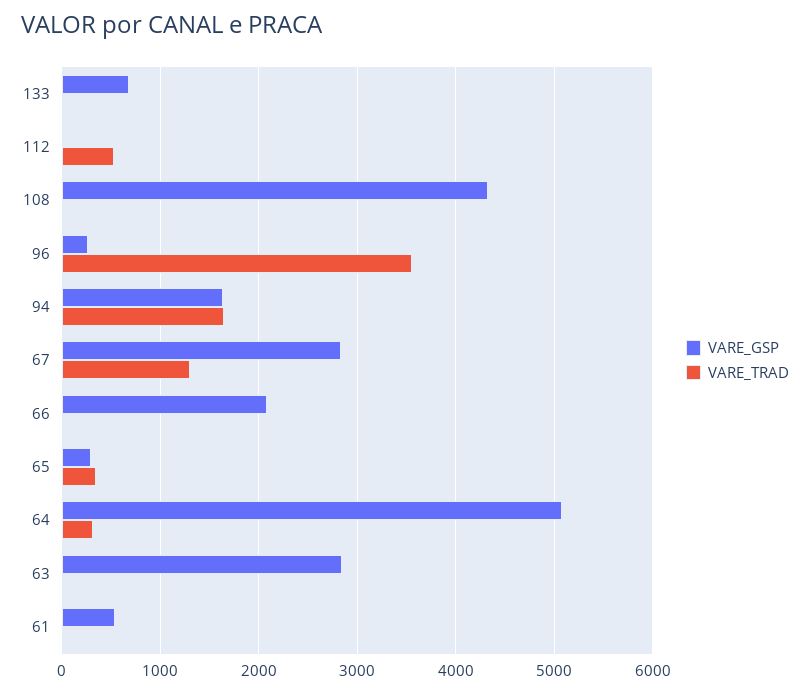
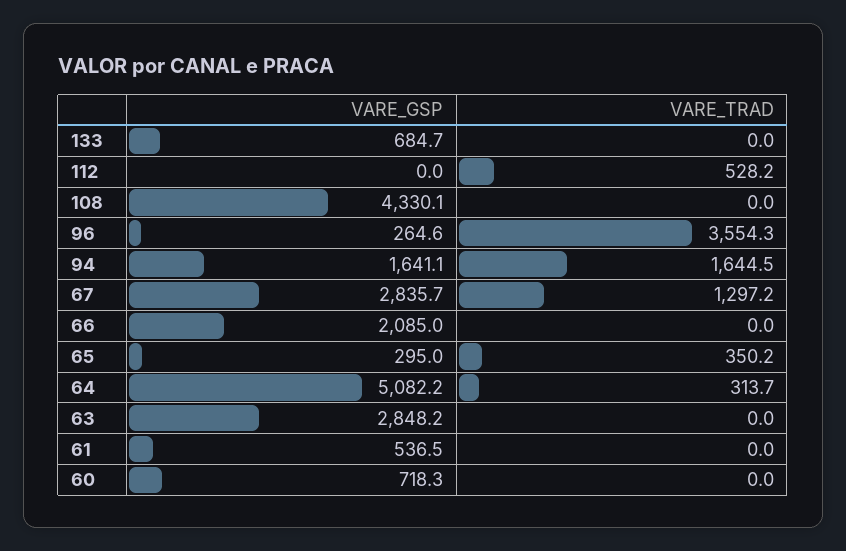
VARE_GSP, 60: none -> 718.3
VARE_TRAD, 60: none -> 0

